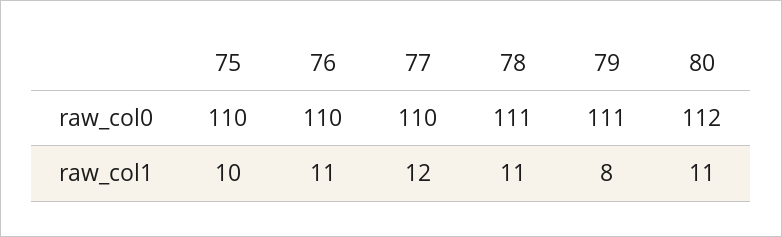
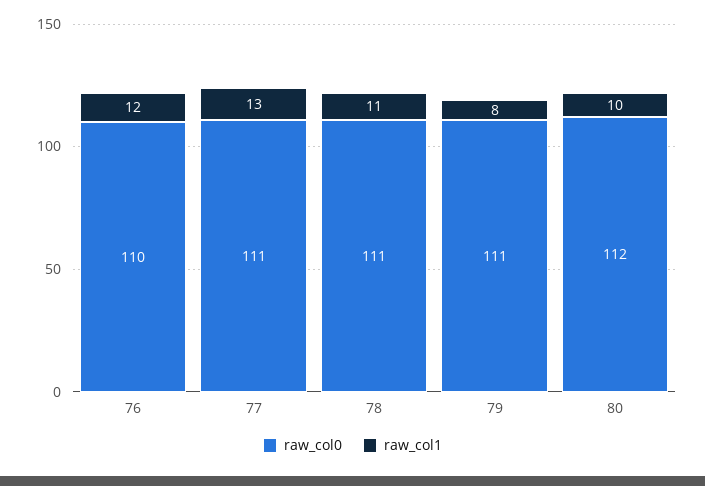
raw_col0, 75: 110 -> none
raw_col0, 77: 110 -> 111
raw_col1, 75: 10 -> none
raw_col1, 76: 11 -> 12
raw_col1, 77: 12 -> 13
raw_col1, 80: 11 -> 10

